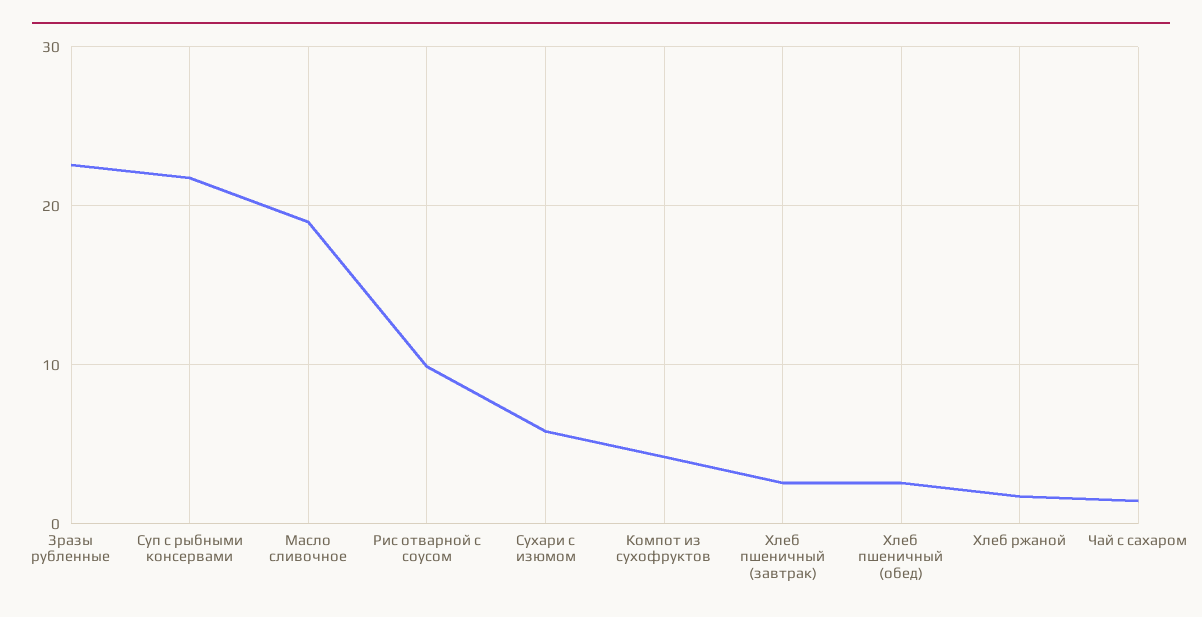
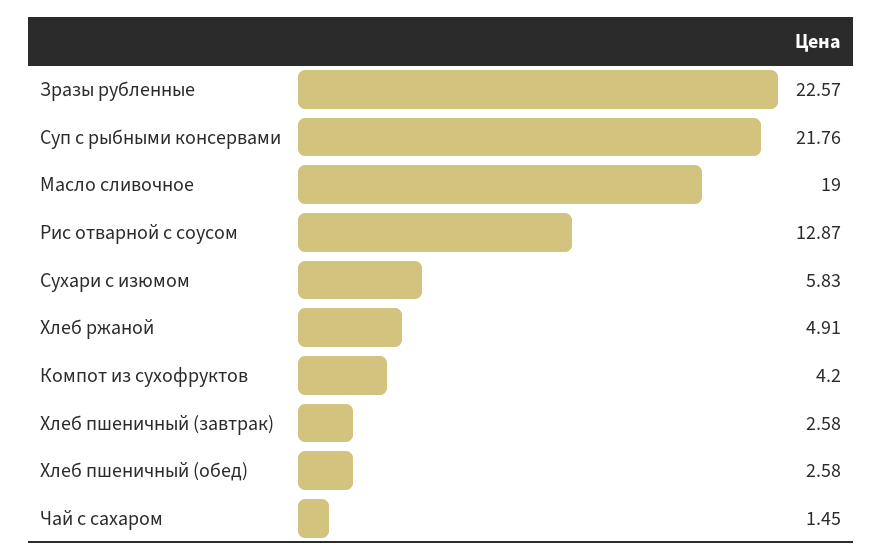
Рис отварной с соусом: 10 -> 12.87
Хлеб ржаной: 2 -> 4.91

